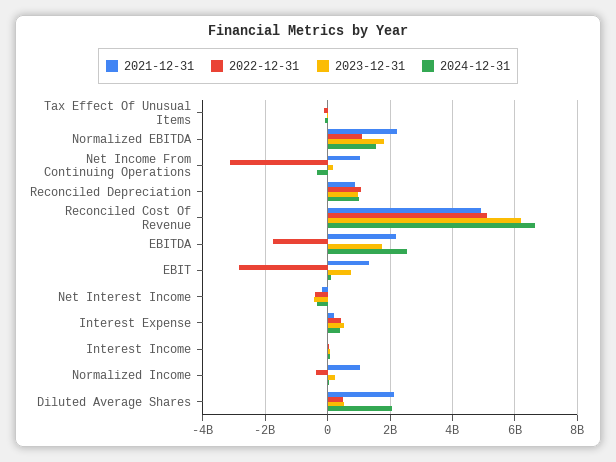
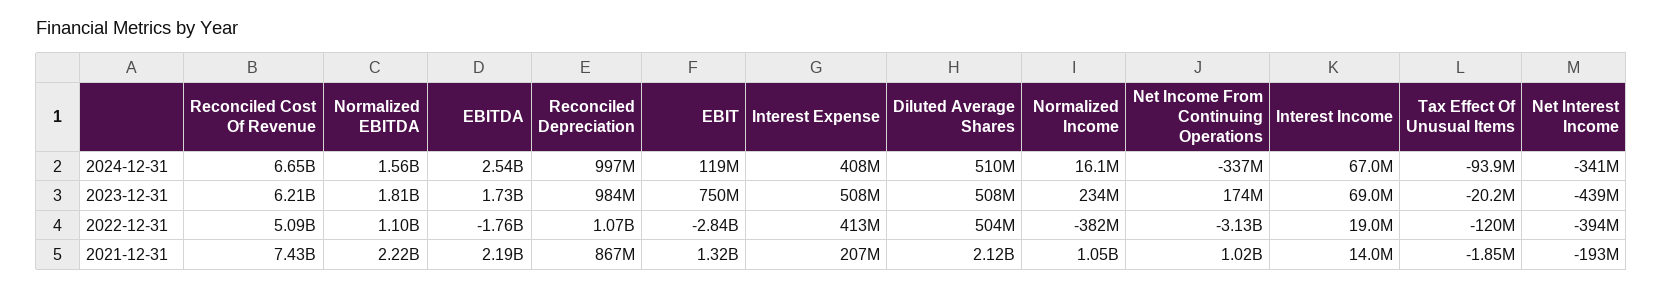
2021-12-31, Reconciled Cost Of Revenue: 5000000000 -> 7430000000
2024-12-31, Diluted Average Shares: 2000000000 -> 510000000

